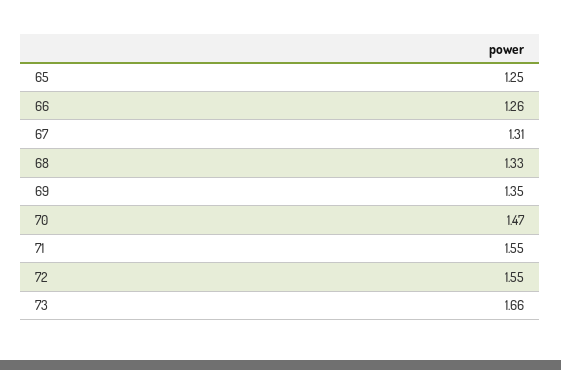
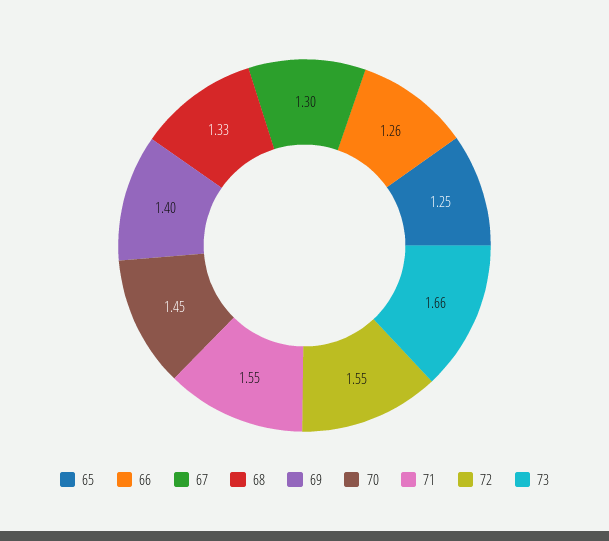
67: 1.31 -> 1.3
69: 1.35 -> 1.4
70: 1.47 -> 1.45

